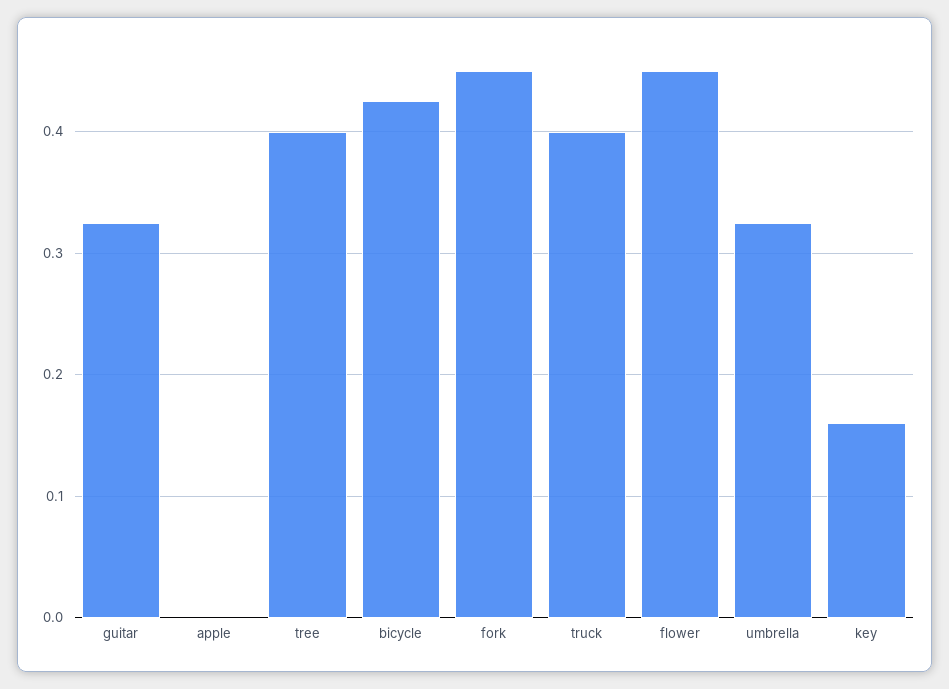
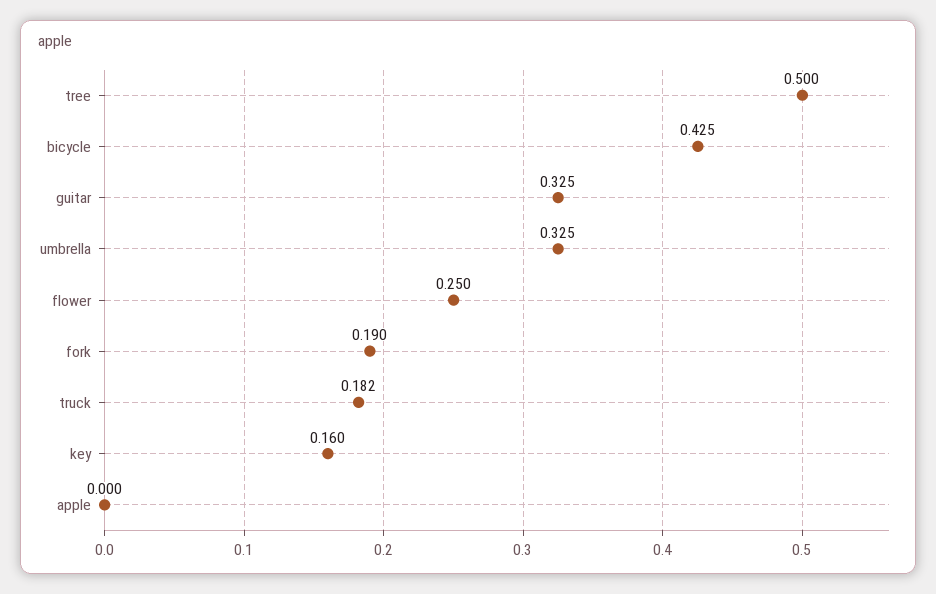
tree: 0.4 -> 0.5
fork: 0.45 -> 0.19
truck: 0.4 -> 0.182
flower: 0.45 -> 0.25

